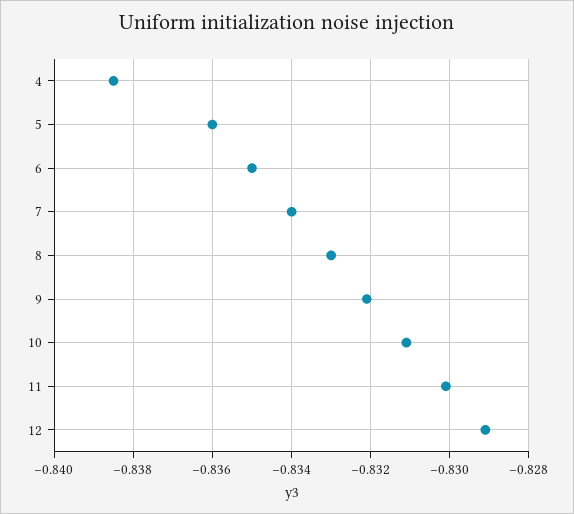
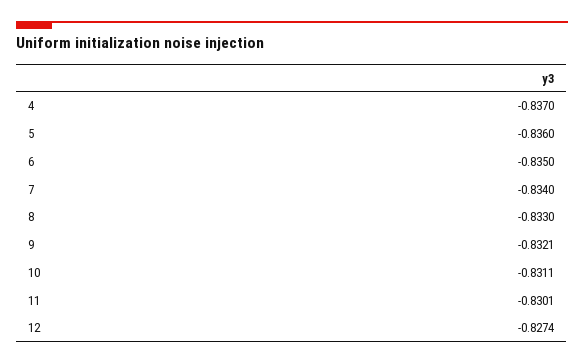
4: -0.8385 -> -0.837
12: -0.829 -> -0.8274

